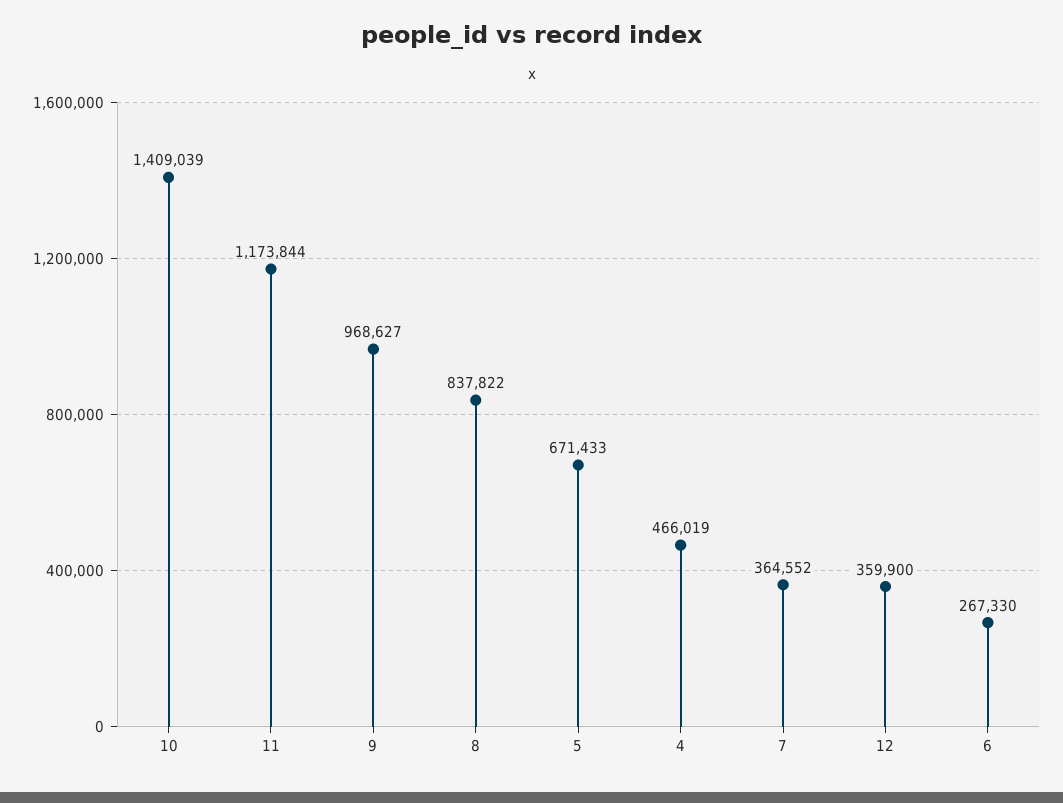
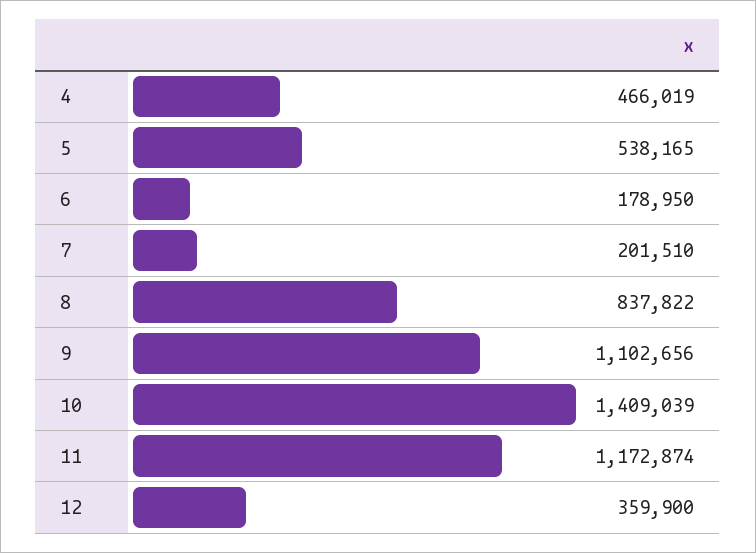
11: 1173844 -> 1172874
9: 968627 -> 1102656
5: 671433 -> 538165
7: 364552 -> 201510
6: 267330 -> 178950

